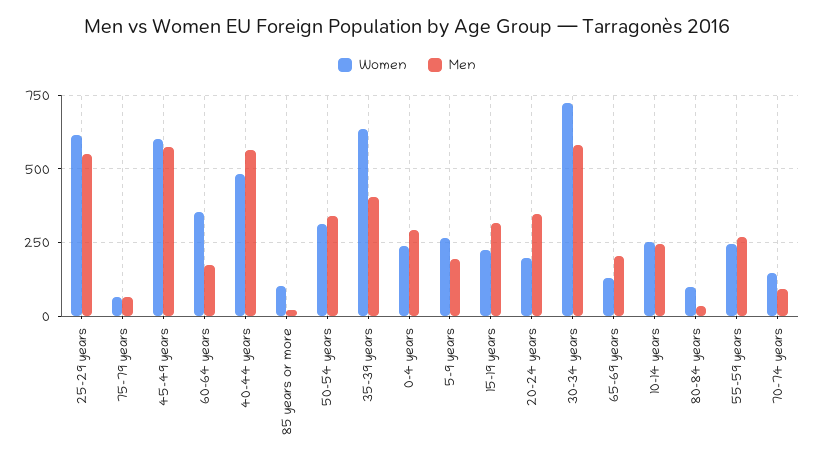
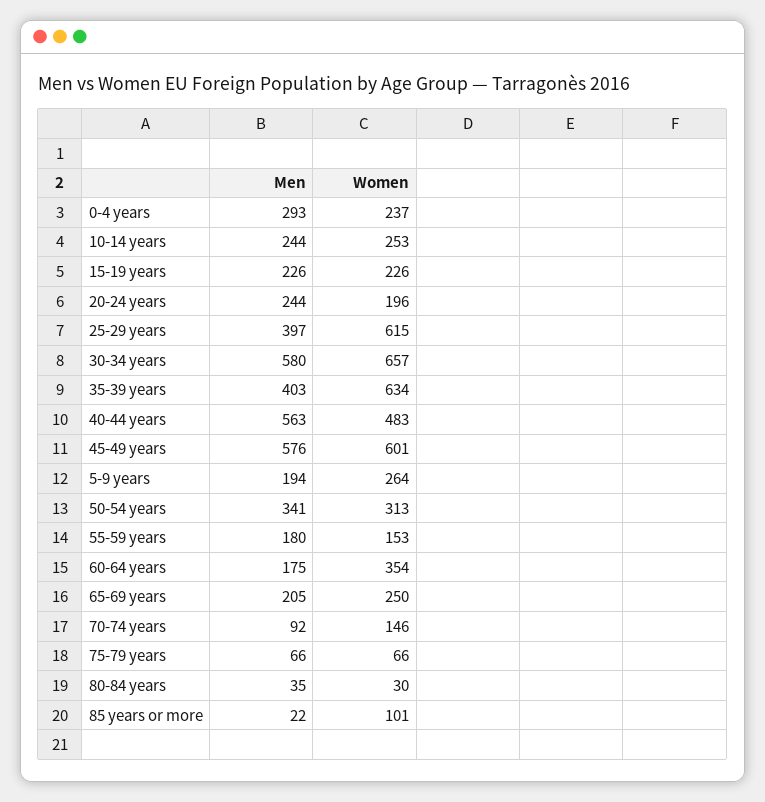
Men, 25-29 years: 550 -> 397
Men, 15-19 years: 325 -> 226
Men, 20-24 years: 350 -> 244
Women, 30-34 years: 725 -> 657
Women, 65-69 years: 125 -> 250
Women, 80-84 years: 100 -> 30
Women, 55-59 years: 250 -> 153
Men, 55-59 years: 275 -> 180

